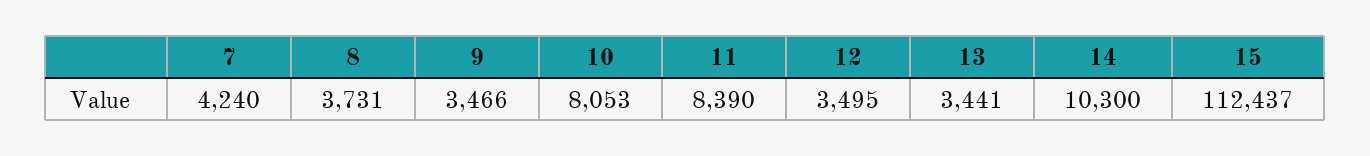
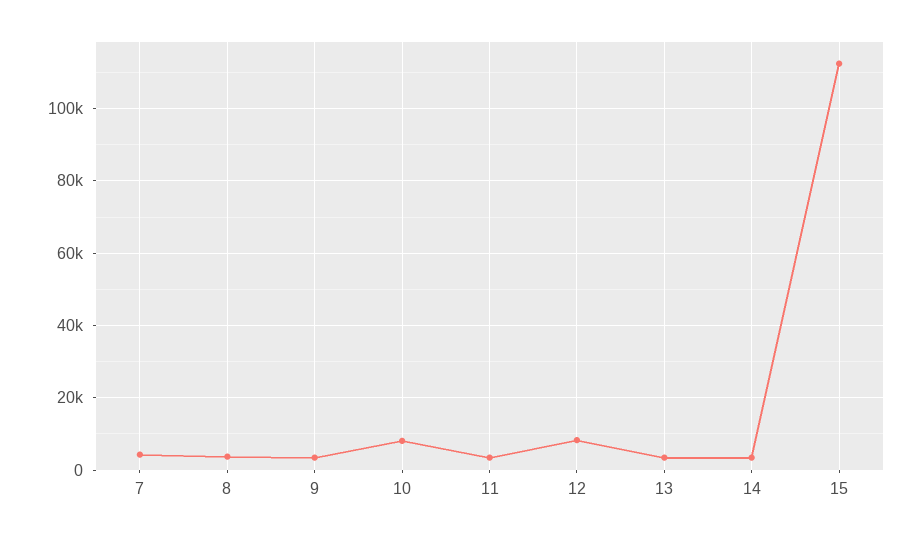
11: 8390 -> 4000
12: 3495 -> 8000
14: 10300 -> 4000

